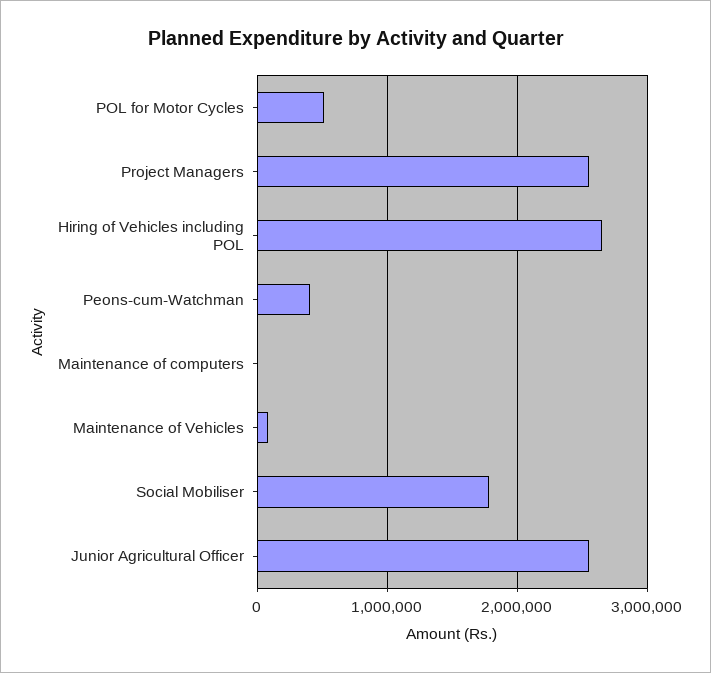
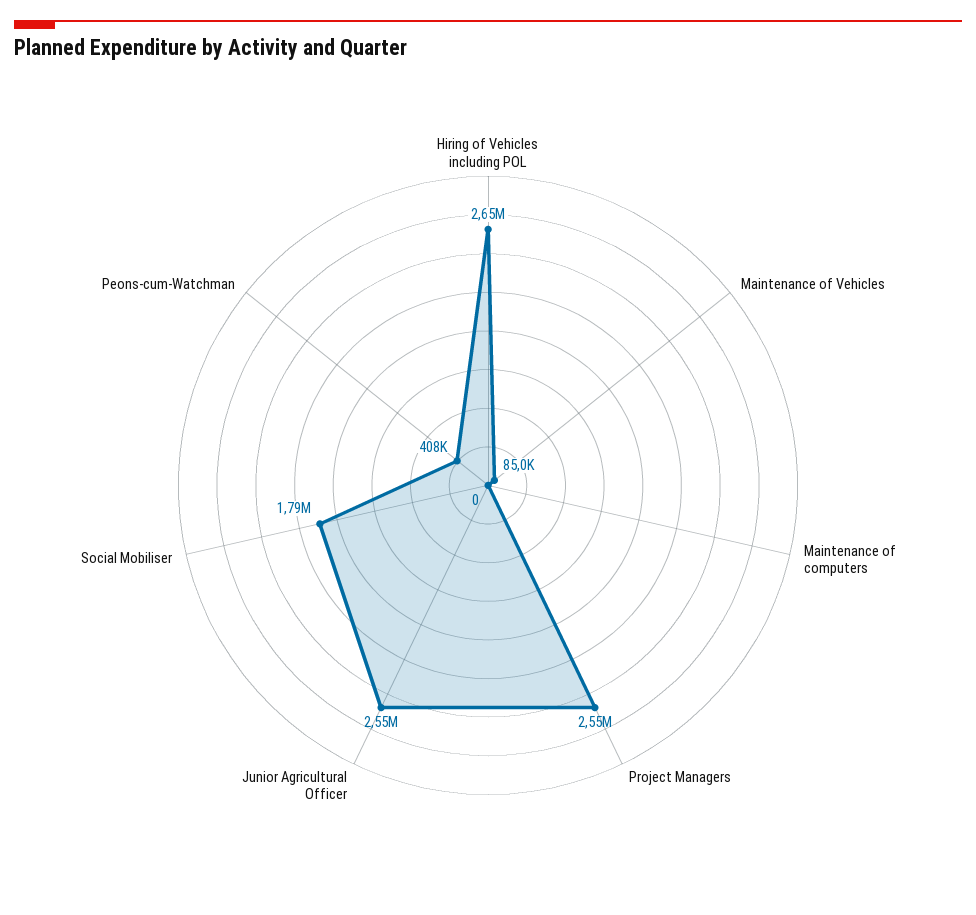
POL for Motor Cycles: 500000 -> none

